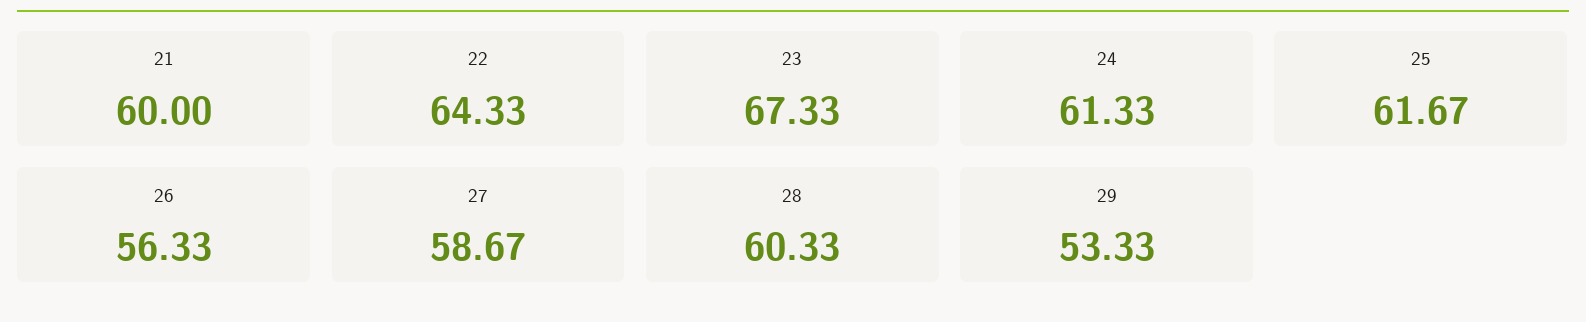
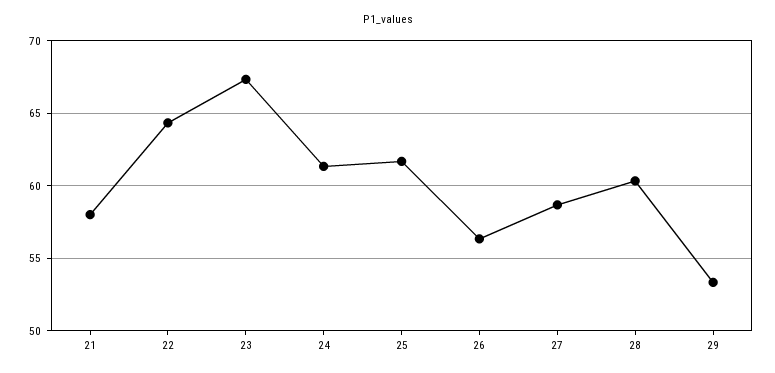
21: 60 -> 58

